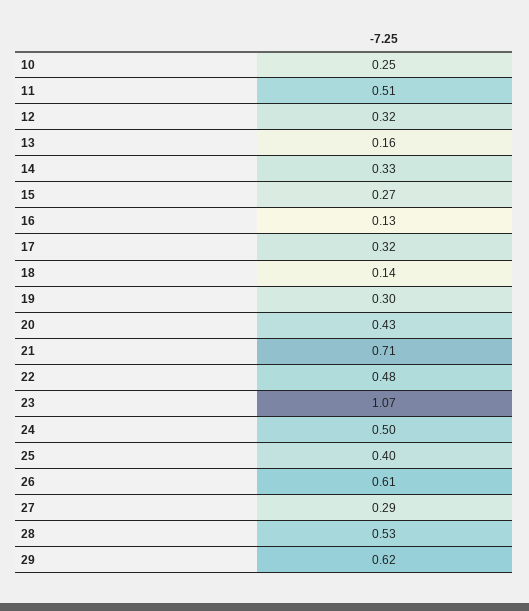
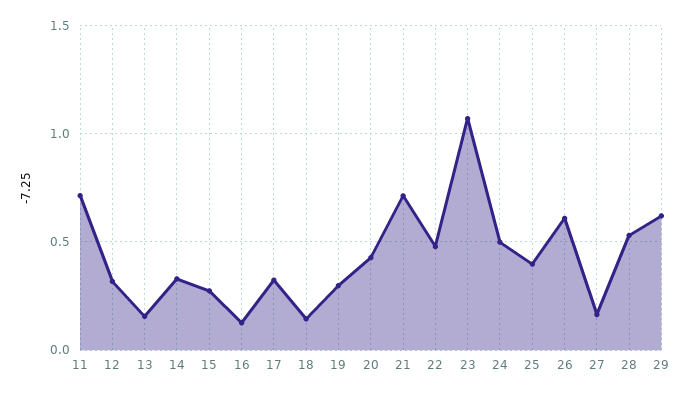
10: 0.25 -> none
11: 0.51 -> 0.7
27: 0.29 -> 0.15

